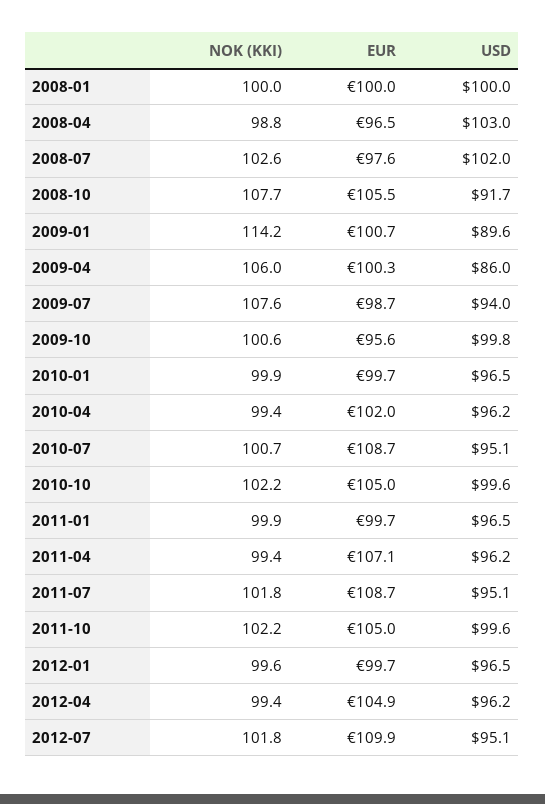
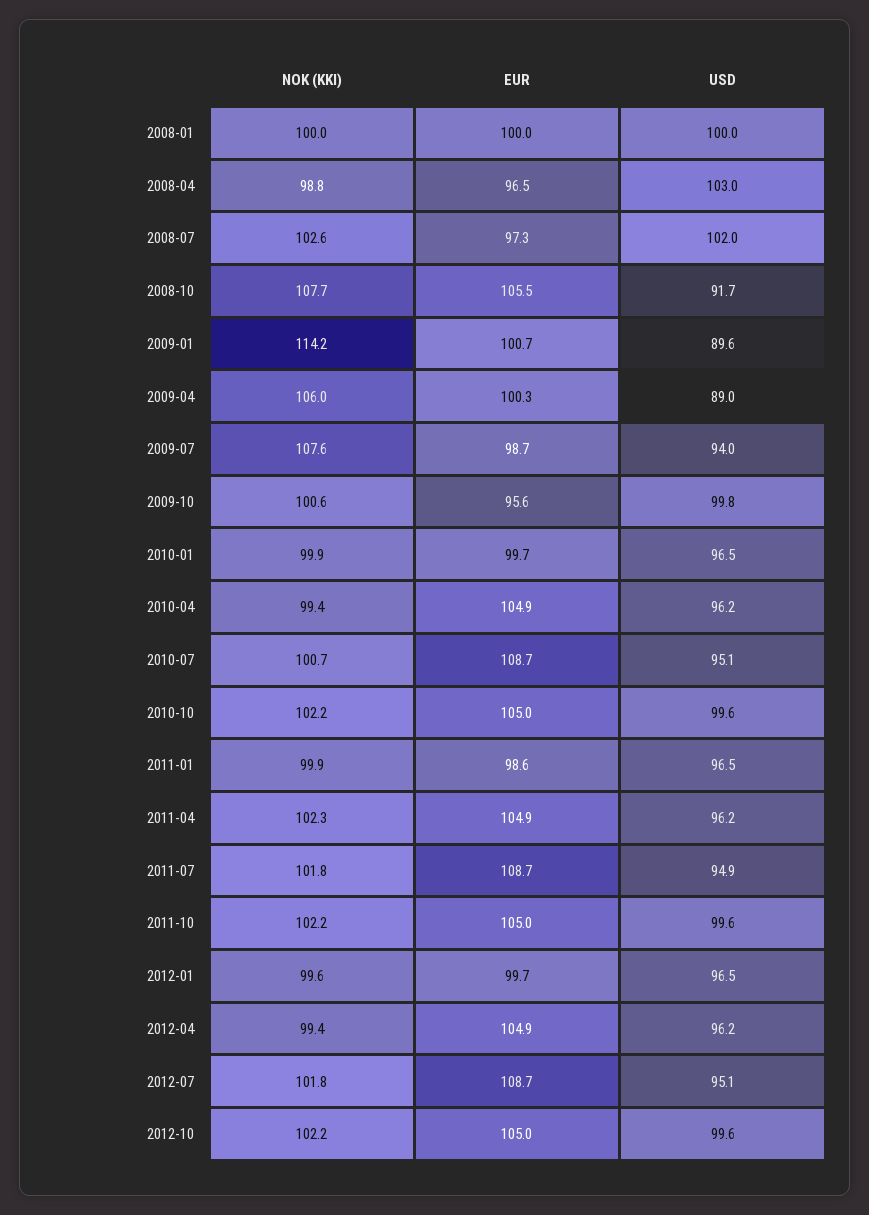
EUR, 2008-07: 97.6 -> 97.3
USD, 2009-04: 86 -> 89
EUR, 2010-04: 102 -> 104.9
EUR, 2011-01: 99.7 -> 98.6
NOK (KKI), 2011-04: 99.4 -> 102.3
EUR, 2011-04: 107.1 -> 104.9
USD, 2011-07: 95.1 -> 94.9
EUR, 2012-07: 109.9 -> 108.7
NOK (KKI), 2012-10: none -> 102.2
EUR, 2012-10: none -> 105
USD, 2012-10: none -> 99.6

